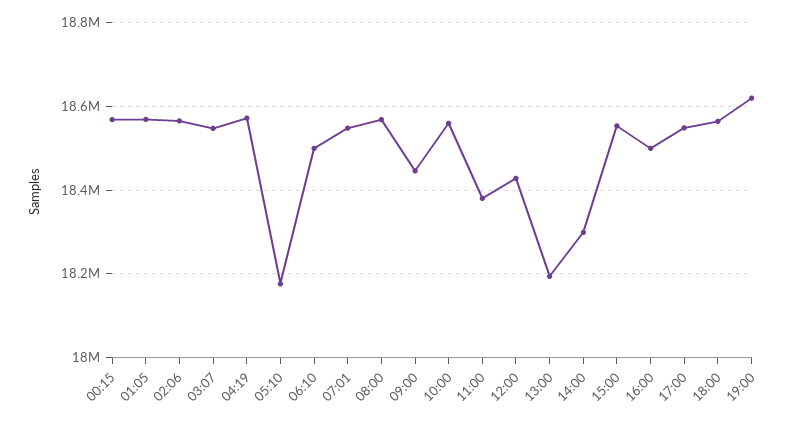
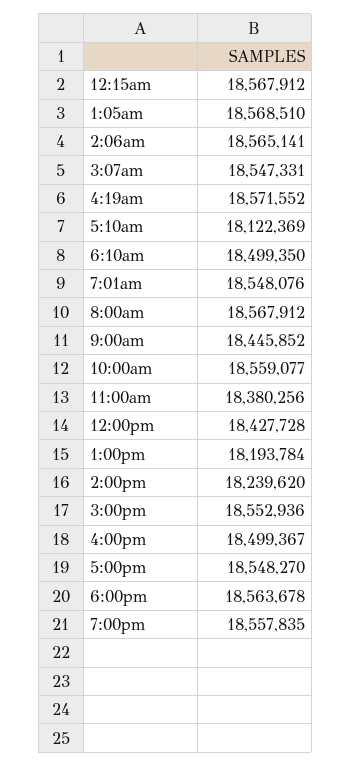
05:10: 18180000 -> 18122369
14:00: 18300000 -> 18239620
19:00: 18620000 -> 18557835

